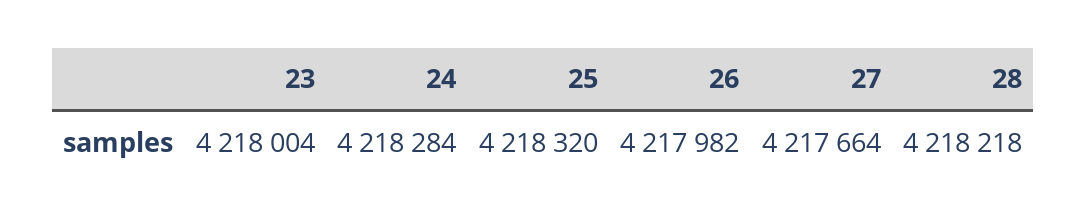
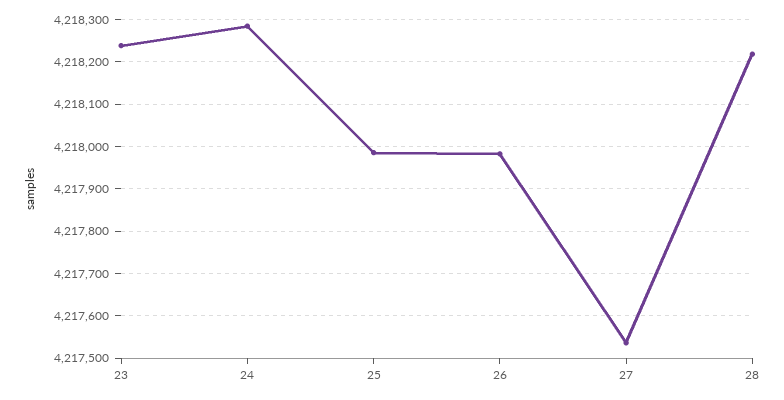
23: 4218004 -> 4218240
25: 4218320 -> 4217980
27: 4217664 -> 4217540

